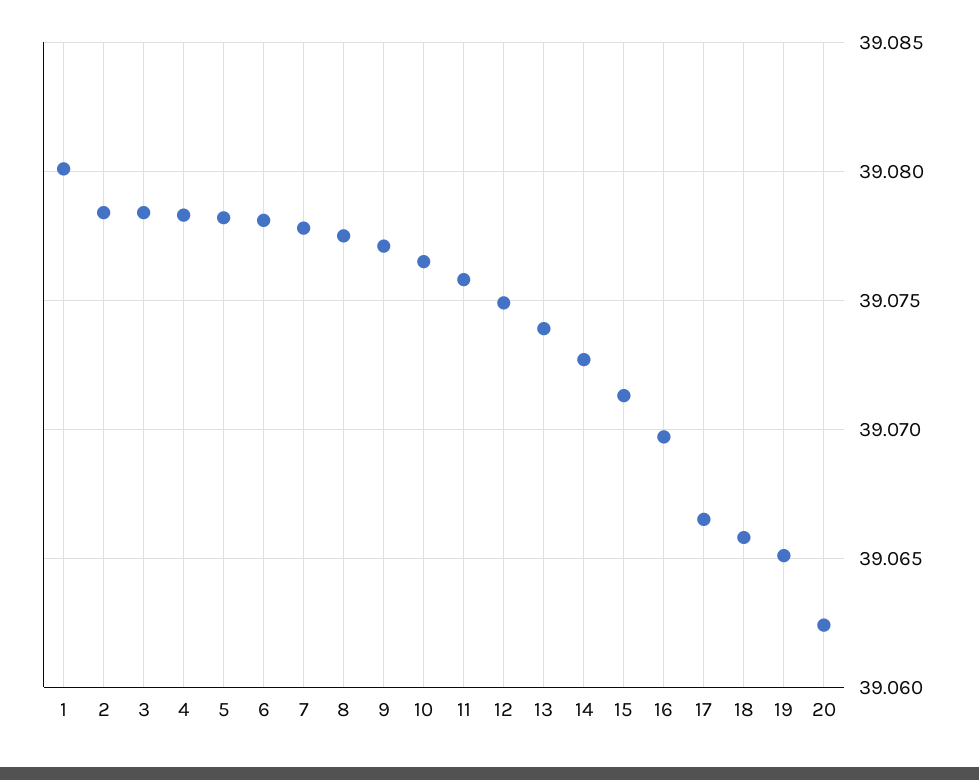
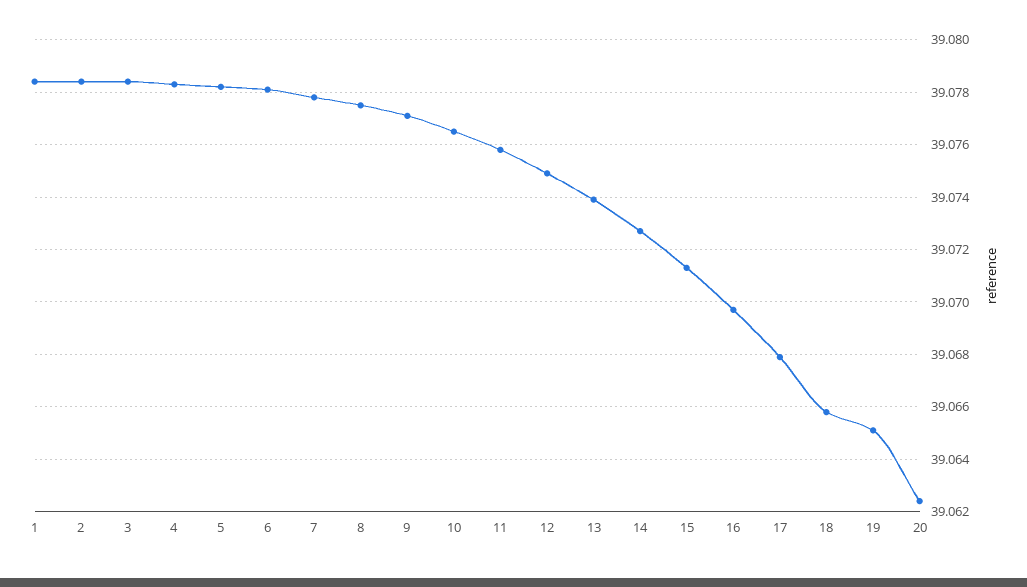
1: 39.08 -> 39.0785
17: 39.0665 -> 39.068

